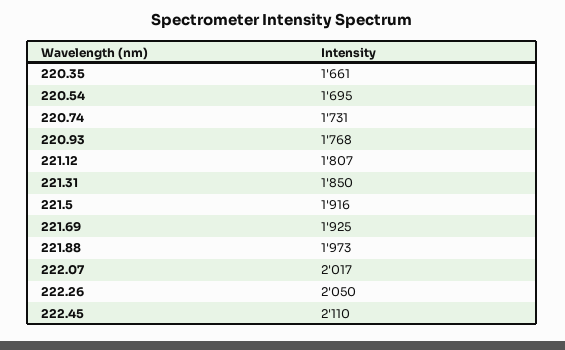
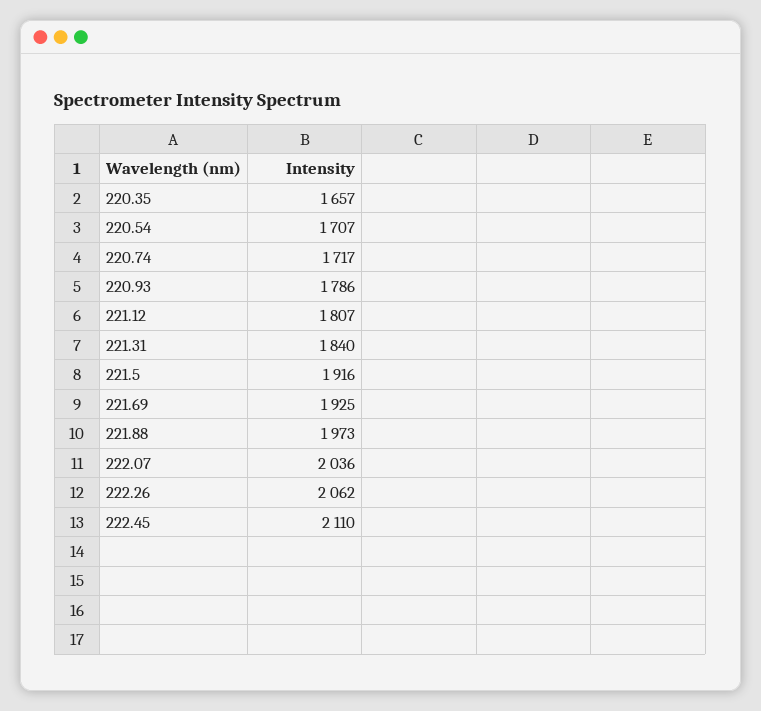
220.35: 1661 -> 1657
220.54: 1695 -> 1707
220.74: 1731 -> 1717
220.93: 1768 -> 1786
221.31: 1850 -> 1840
222.07: 2017 -> 2036
222.26: 2050 -> 2062

